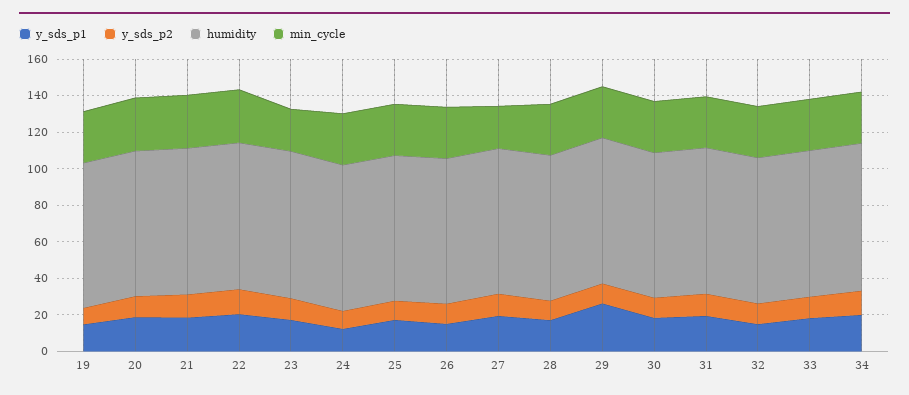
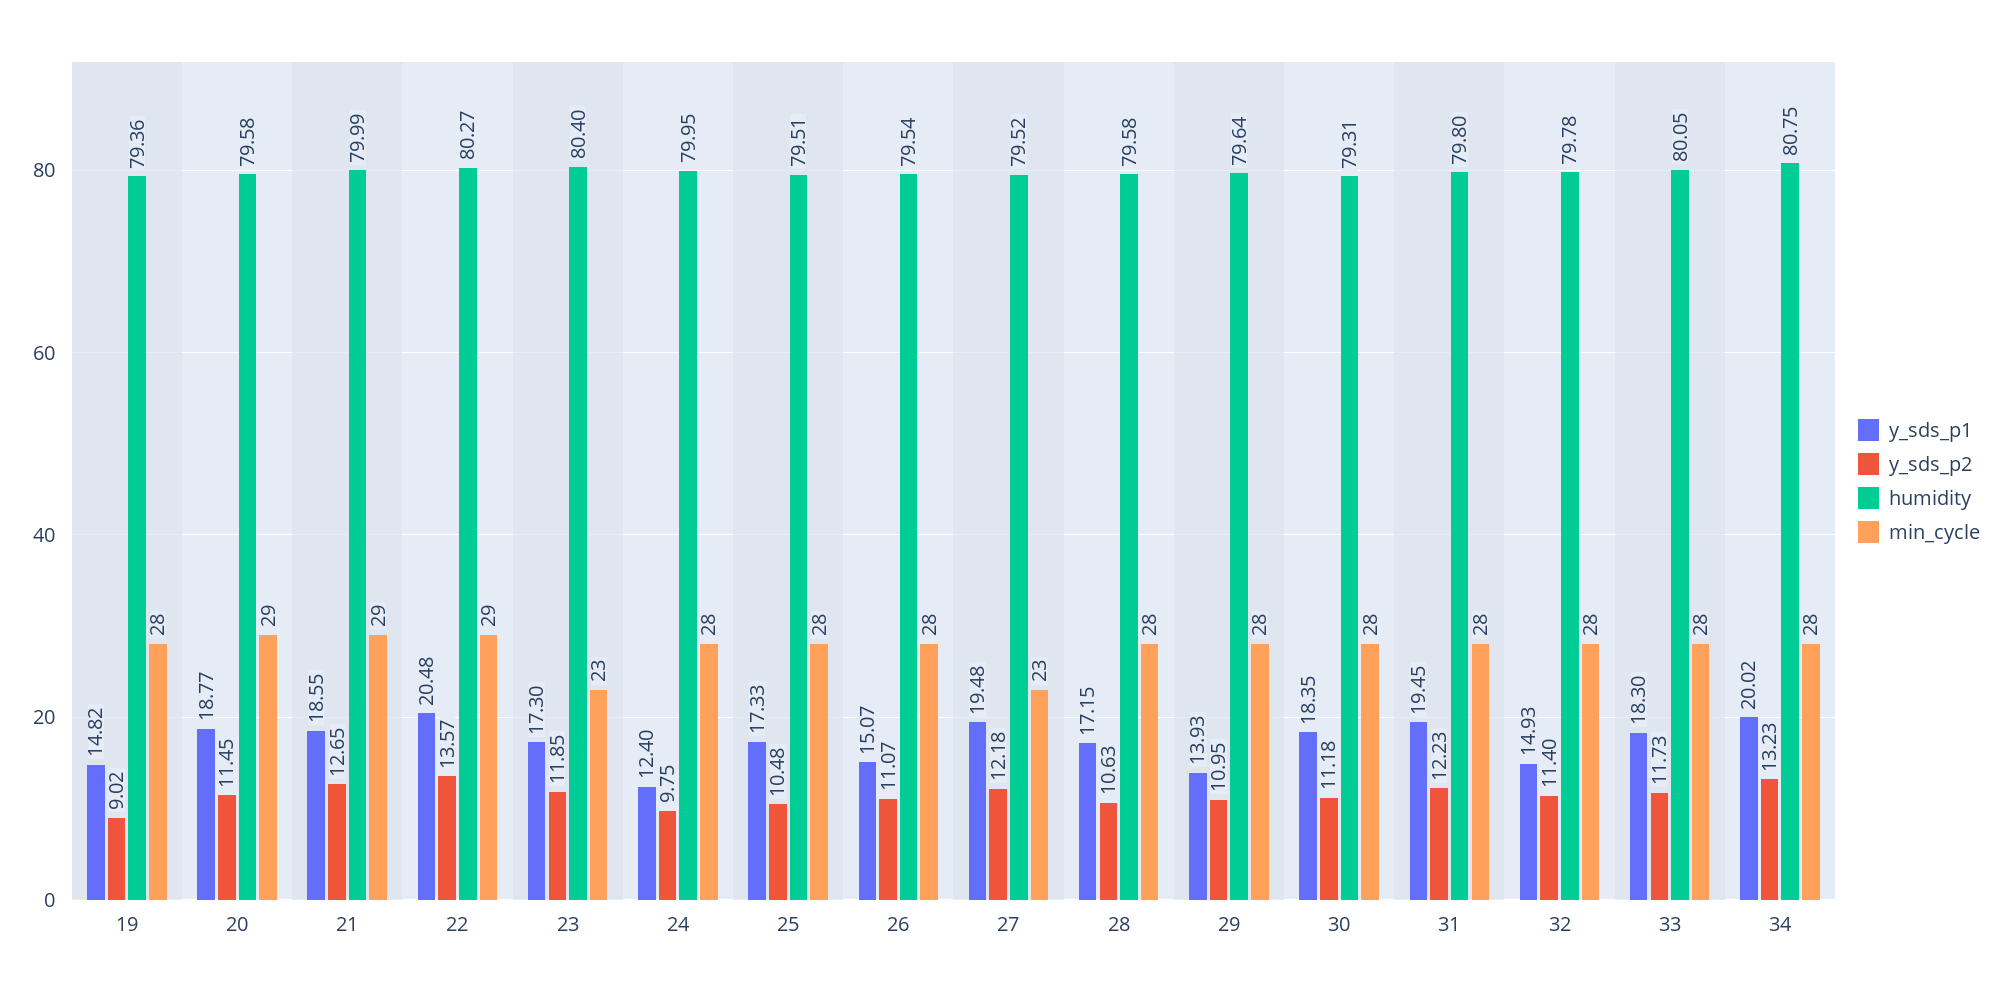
y_sds_p1, 29: 25 -> 13.93

